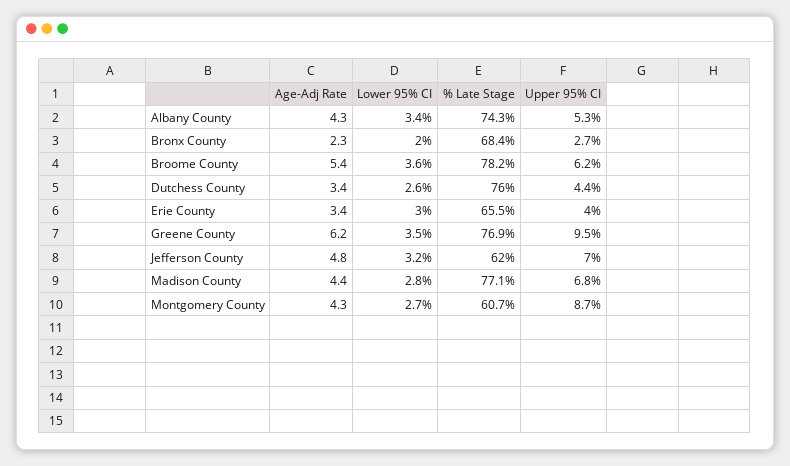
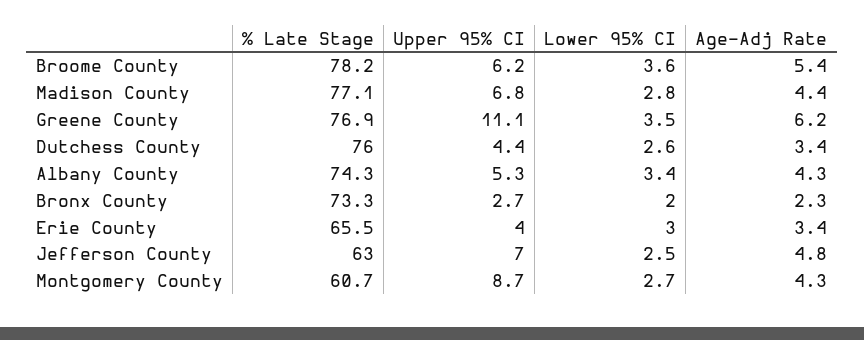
% Late Stage, Bronx County: 68.4 -> 73.3
Upper 95% CI, Greene County: 9.5 -> 11.1
Lower 95% CI, Jefferson County: 3.2 -> 2.5
% Late Stage, Jefferson County: 62 -> 63

